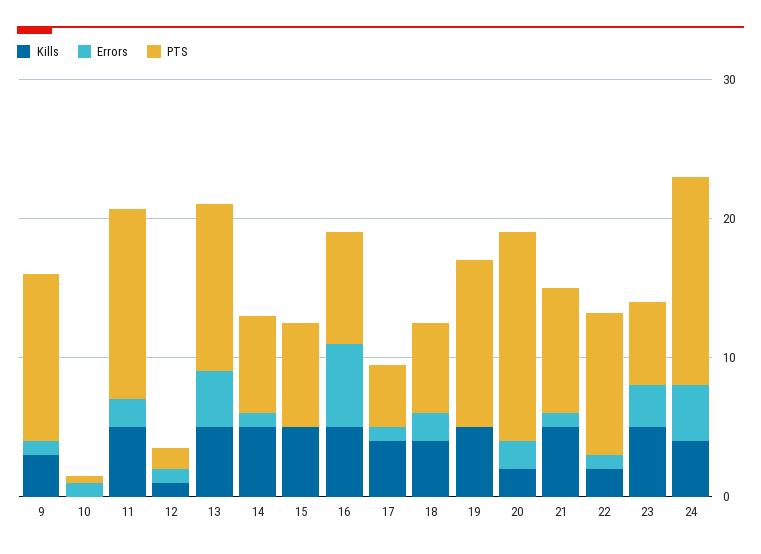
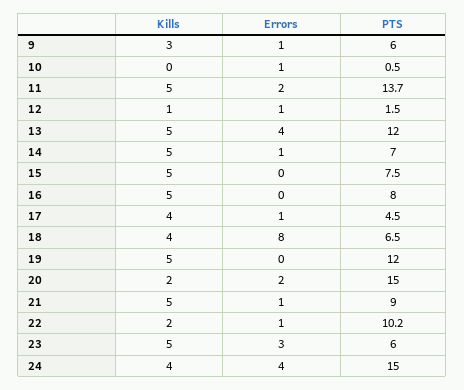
PTS, 9: 12 -> 6
Errors, 16: 6 -> 0
Errors, 18: 2 -> 8

